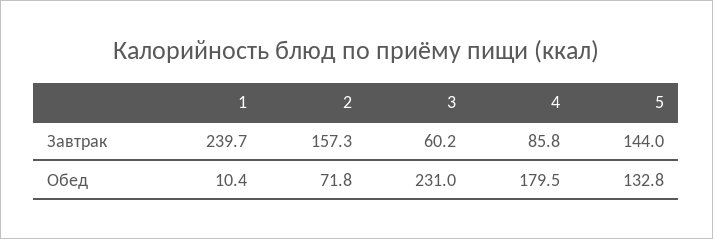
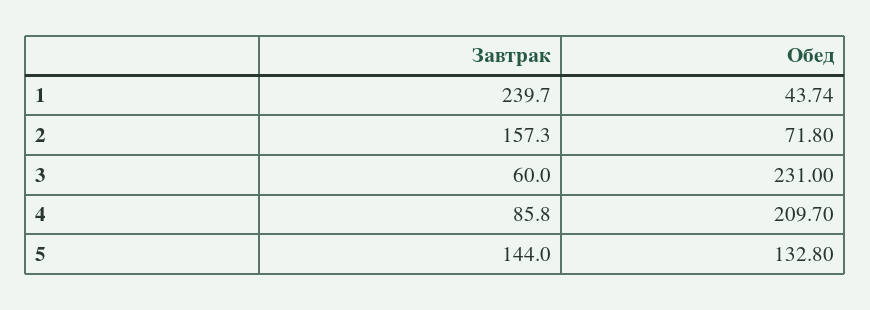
3, Завтрак: 60.2 -> 60
1, Обед: 10.4 -> 43.74
4, Обед: 179.5 -> 209.7

